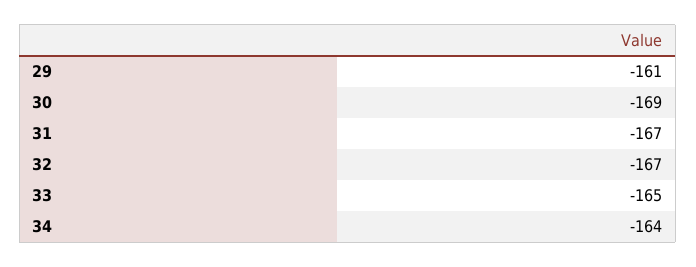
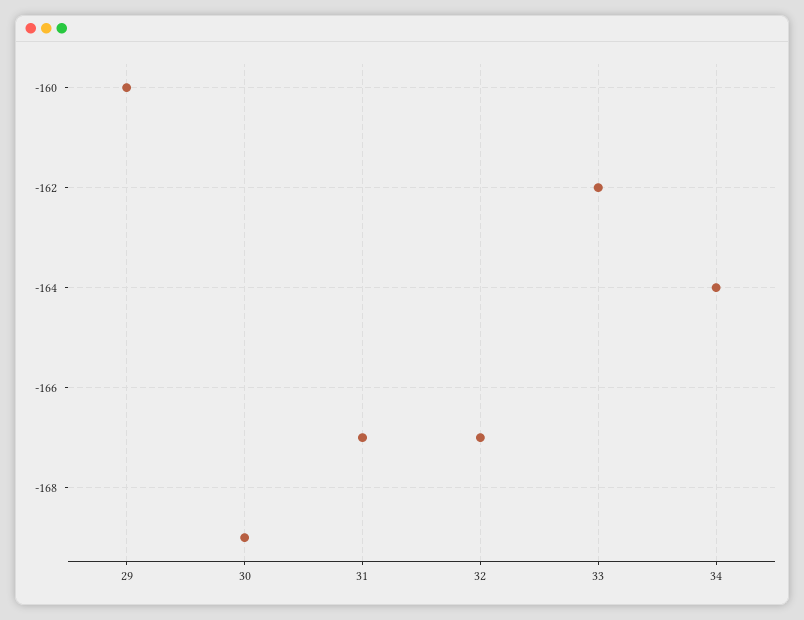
29: -161 -> -160
33: -165 -> -162

